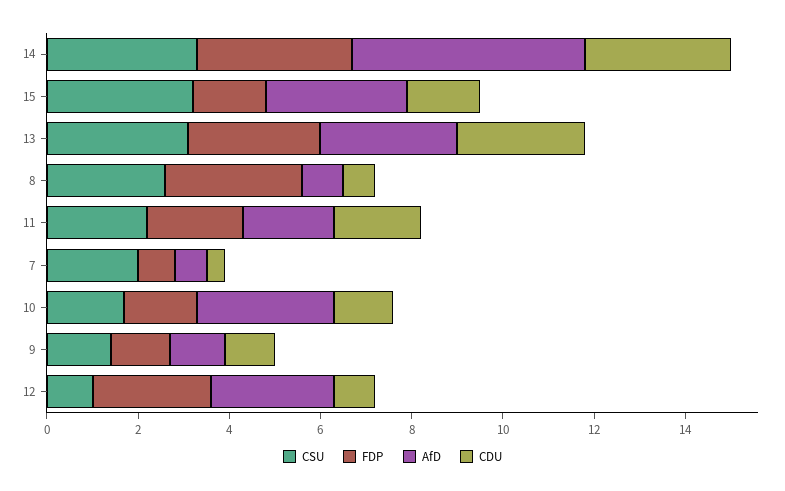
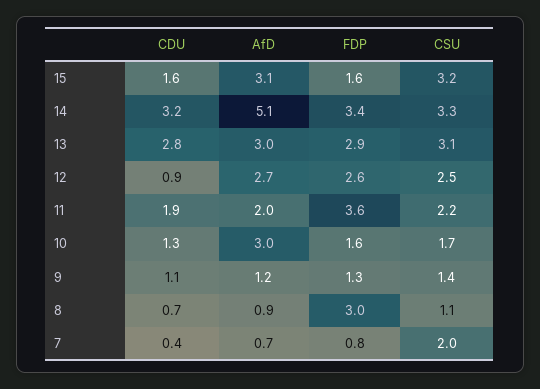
CSU, 8: 2.5 -> 1.1
FDP, 11: 2 -> 3.6
CSU, 12: 1 -> 2.5

